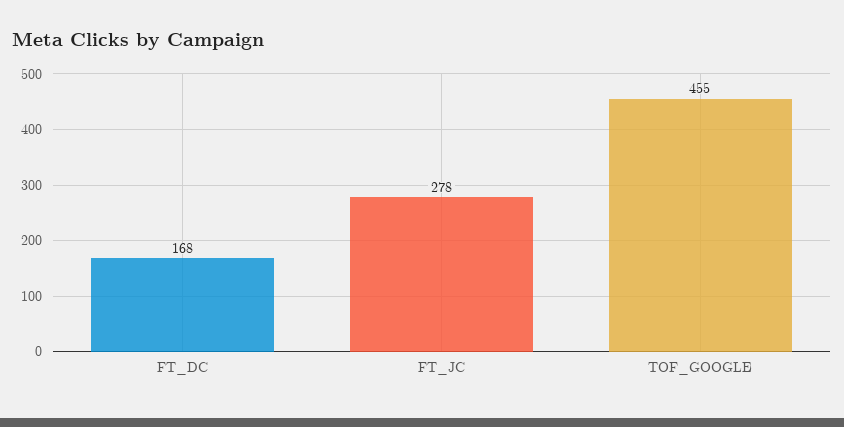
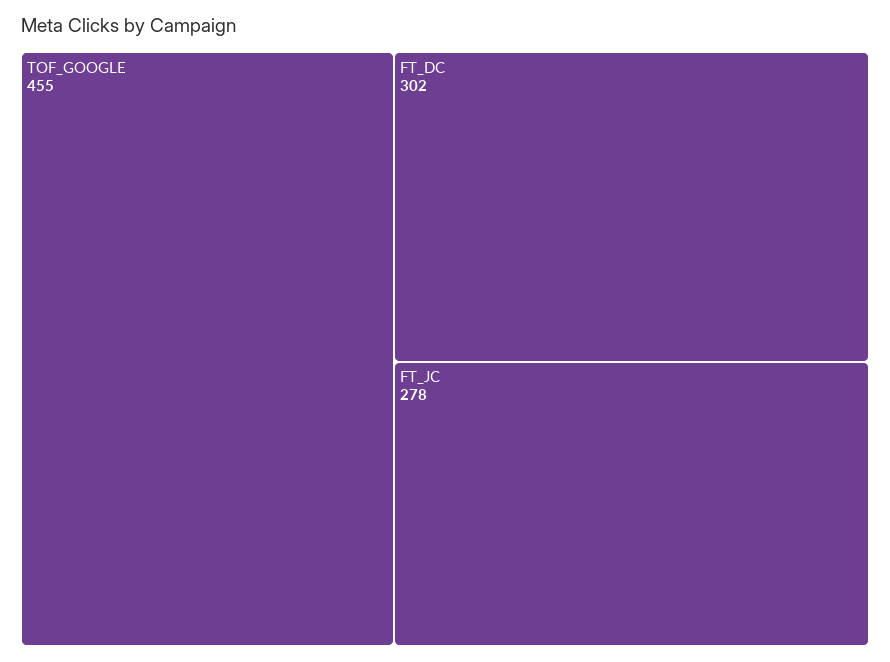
FT_DC: 168 -> 302

